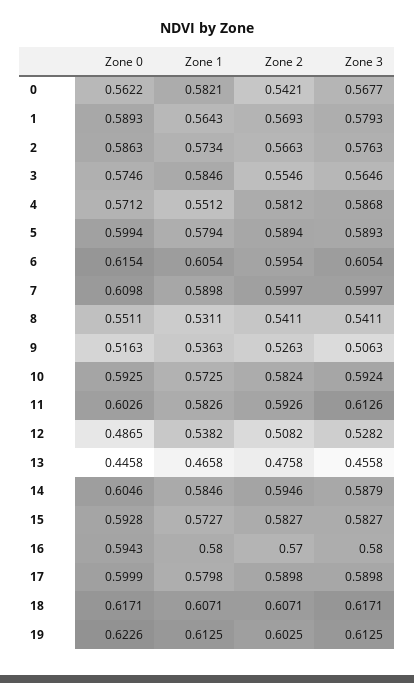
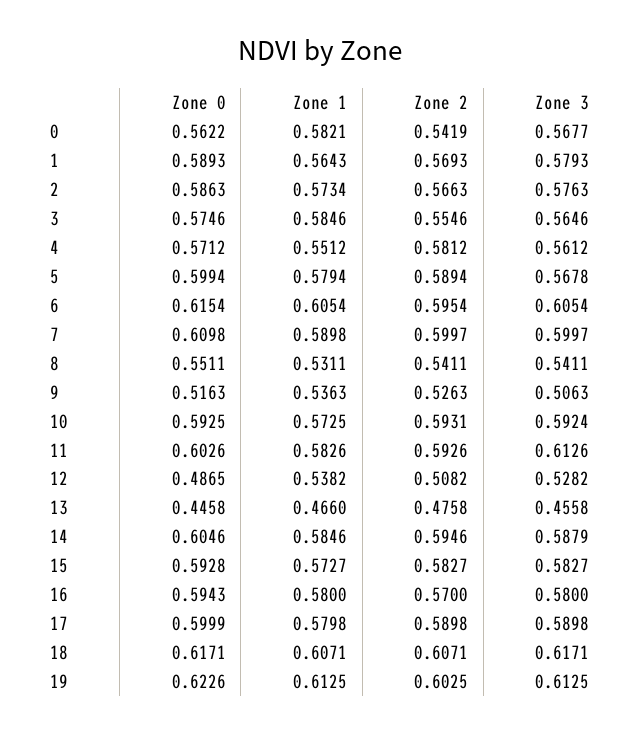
Zone 2, 0: 0.5421 -> 0.5419
Zone 3, 4: 0.5868 -> 0.5612
Zone 3, 5: 0.5893 -> 0.5678
Zone 2, 10: 0.5824 -> 0.5931
Zone 1, 13: 0.4658 -> 0.466

